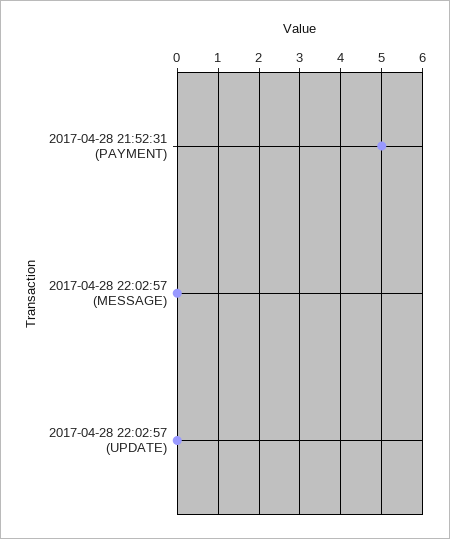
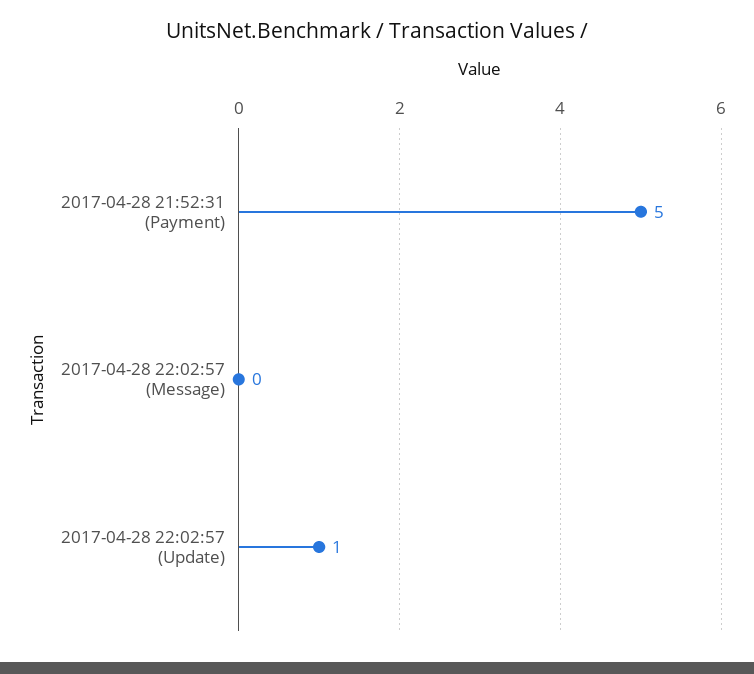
2017-04-28 22:02:57 (UPDATE): 0 -> 1

